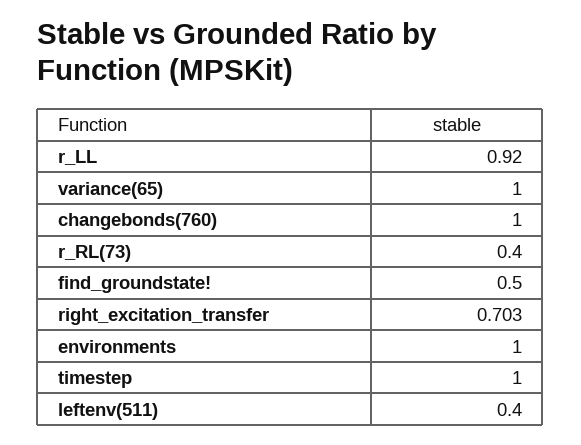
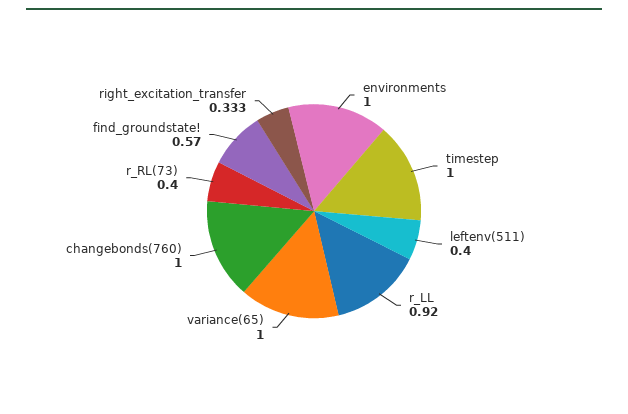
find_groundstate!: 0.5 -> 0.57
right_excitation_transfer: 0.703 -> 0.333

